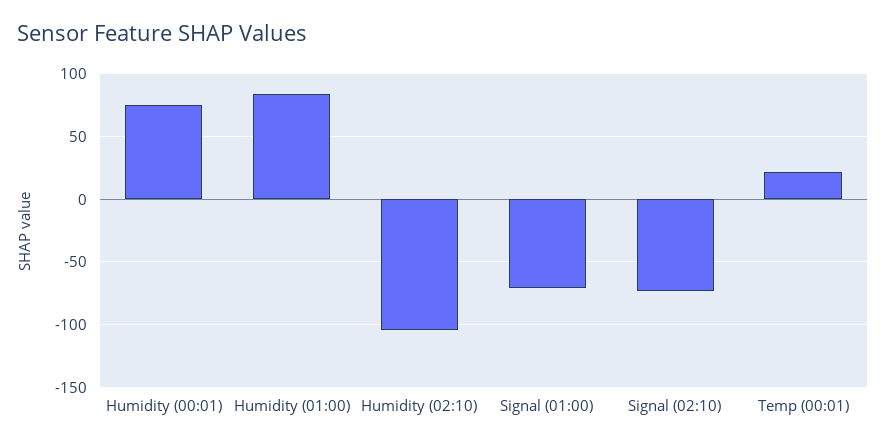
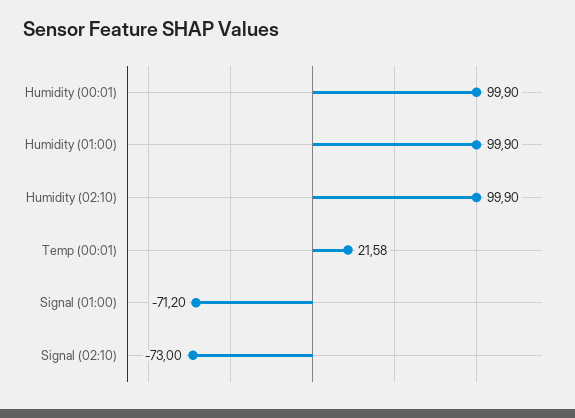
Humidity (00:01): 75 -> 99.9
Humidity (01:00): 85 -> 99.9
Humidity (02:10): -105 -> 99.9

